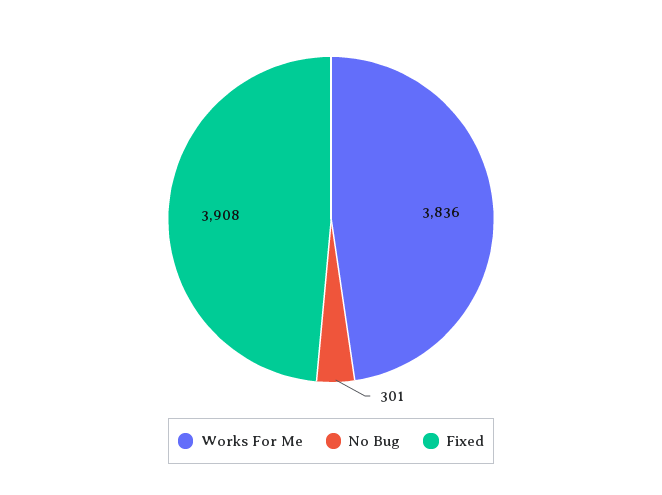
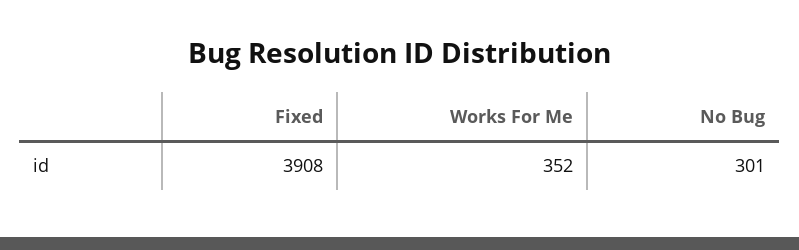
Works For Me: 3836 -> 352

